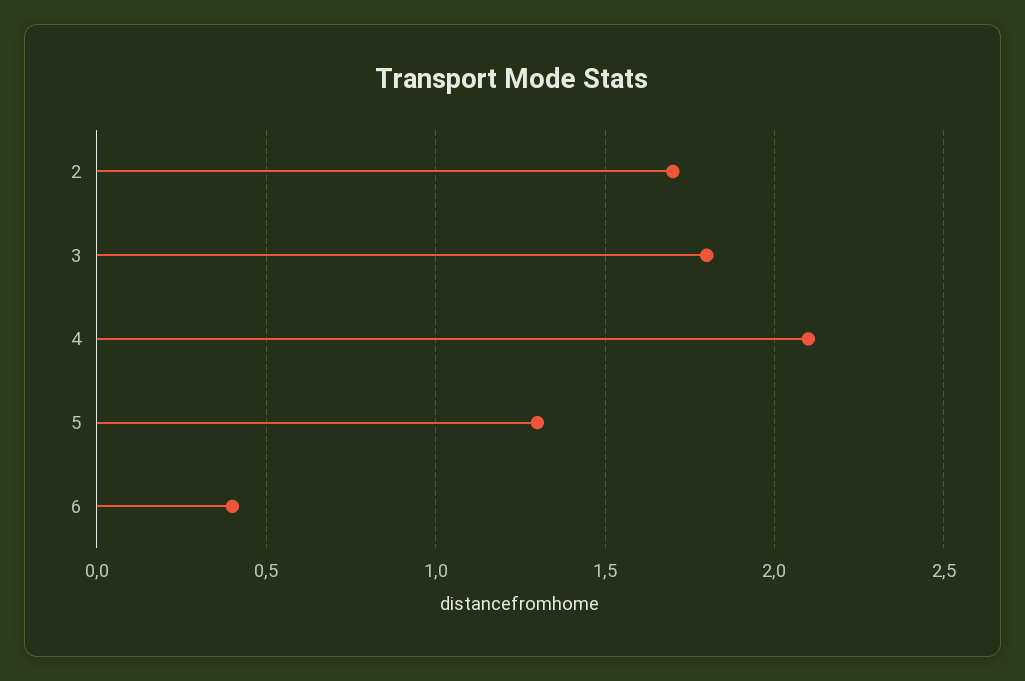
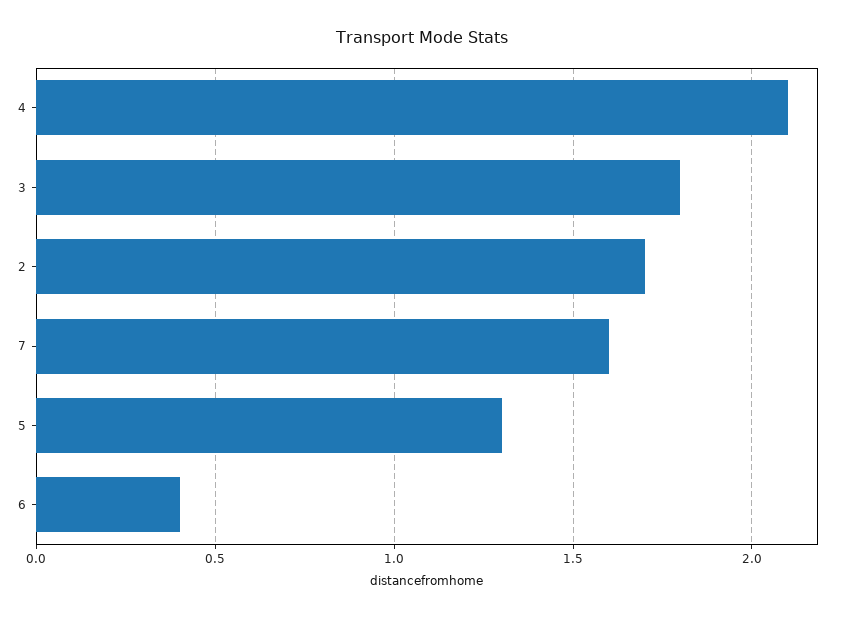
7: none -> 1.6

